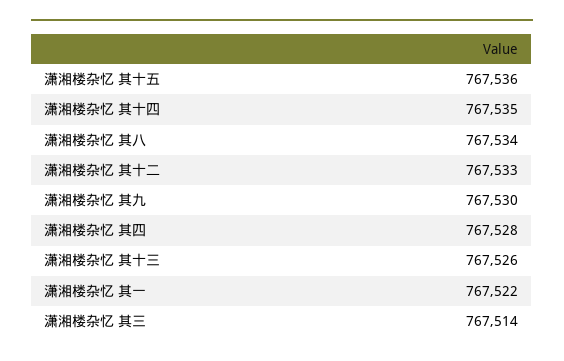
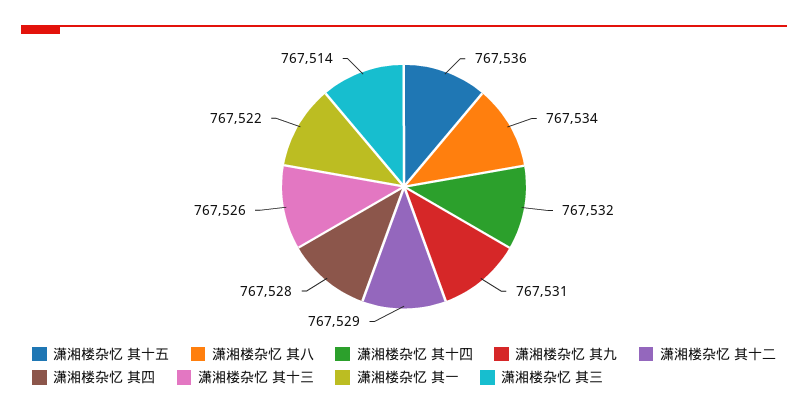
潇湘楼杂忆 其十四: 767535 -> 767532
潇湘楼杂忆 其十二: 767533 -> 767529
潇湘楼杂忆 其九: 767530 -> 767531

